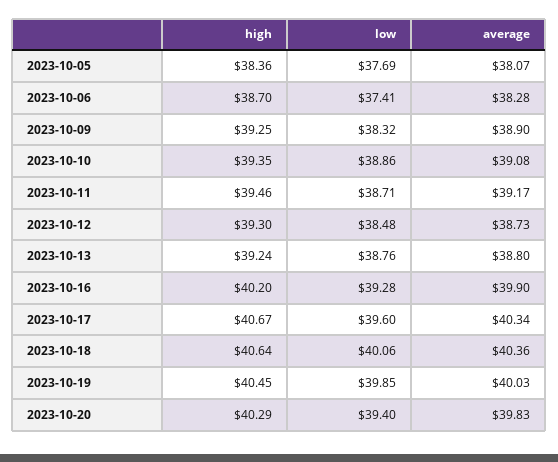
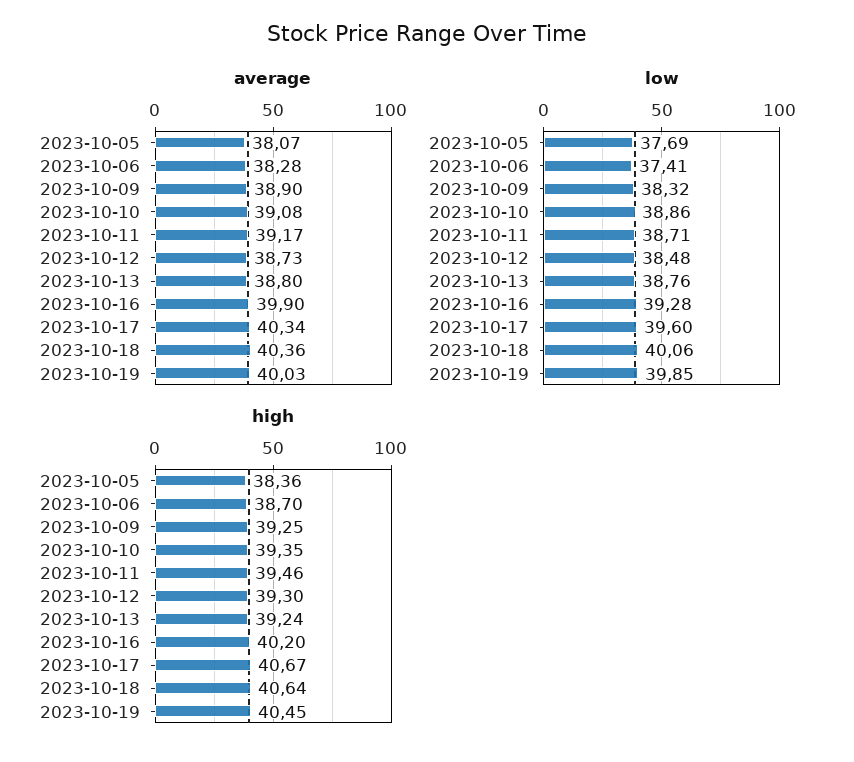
high, 2023-10-20: 40.29 -> none
low, 2023-10-20: 39.4 -> none
average, 2023-10-20: 39.83 -> none

